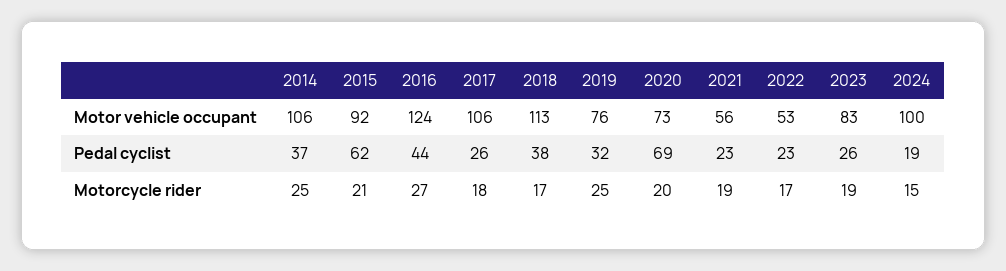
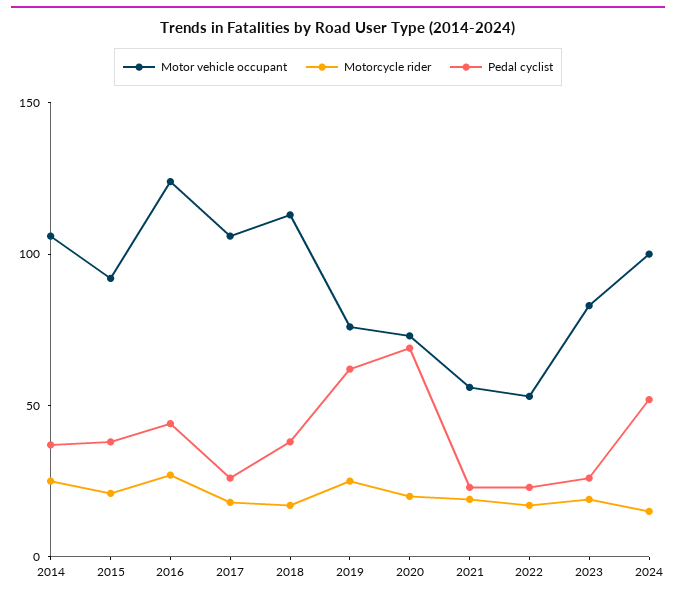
Pedal cyclist, 2015: 62 -> 40
Pedal cyclist, 2019: 32 -> 60
Pedal cyclist, 2024: 19 -> 50

